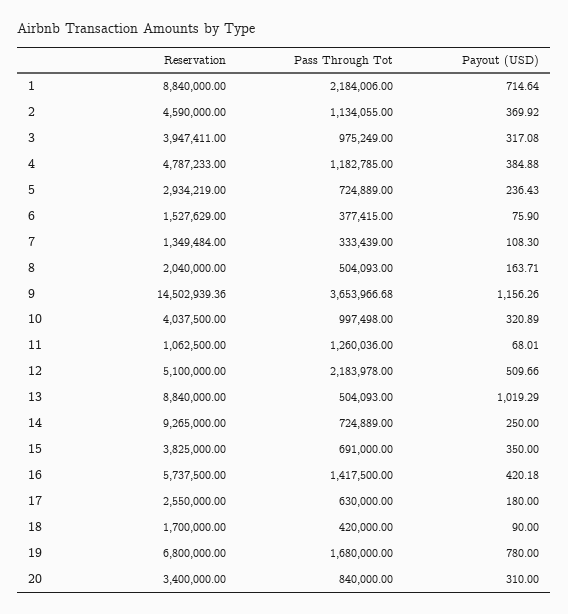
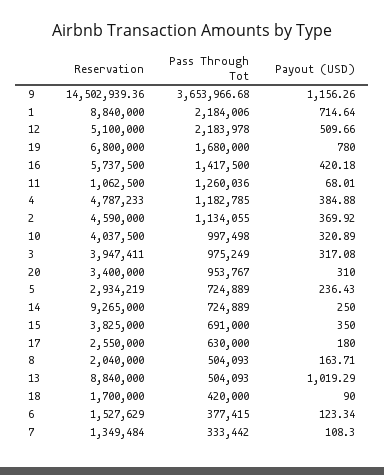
Payout (USD), 6: 75.9 -> 123.34
Pass Through Tot, 7: 333439 -> 333442
Pass Through Tot, 20: 840000 -> 953767

